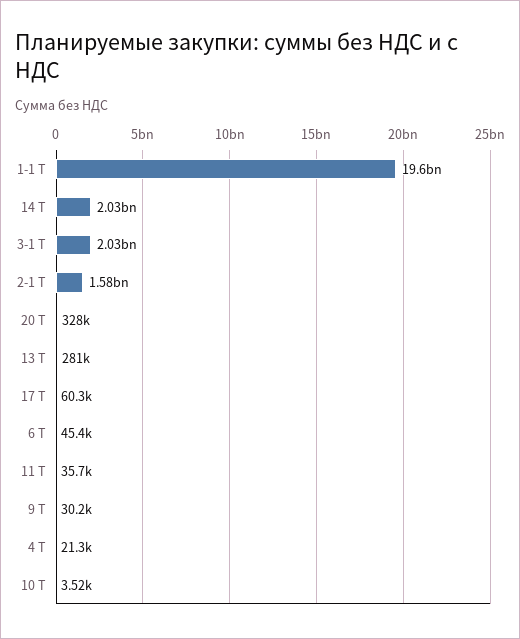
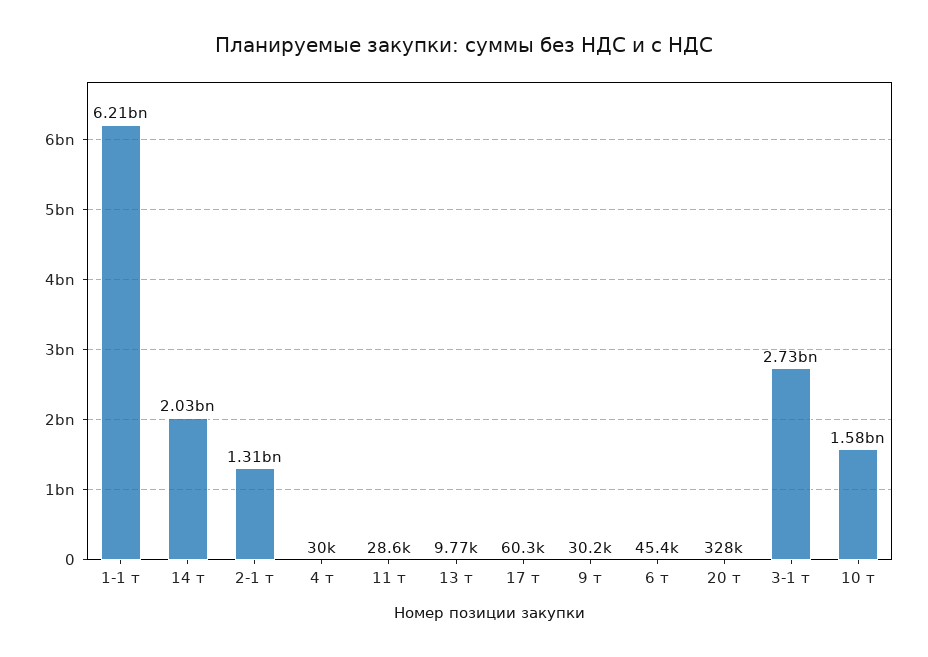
1-1 Т: 19600000000 -> 6210000000
3-1 Т: 2030000000 -> 2730000000
2-1 Т: 1580000000 -> 1310000000
13 Т: 281000 -> 9770
11 Т: 35700 -> 28600
4 Т: 21300 -> 30000
10 Т: 3520 -> 1580000000

